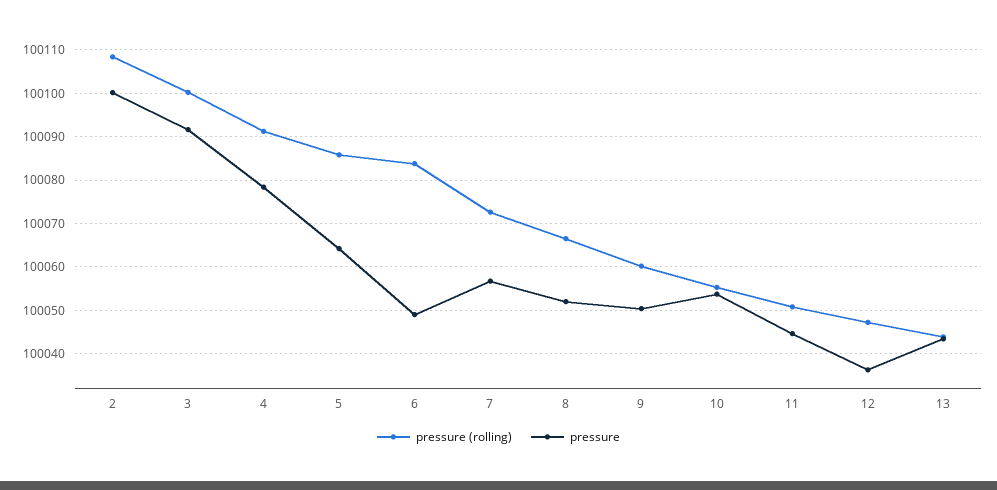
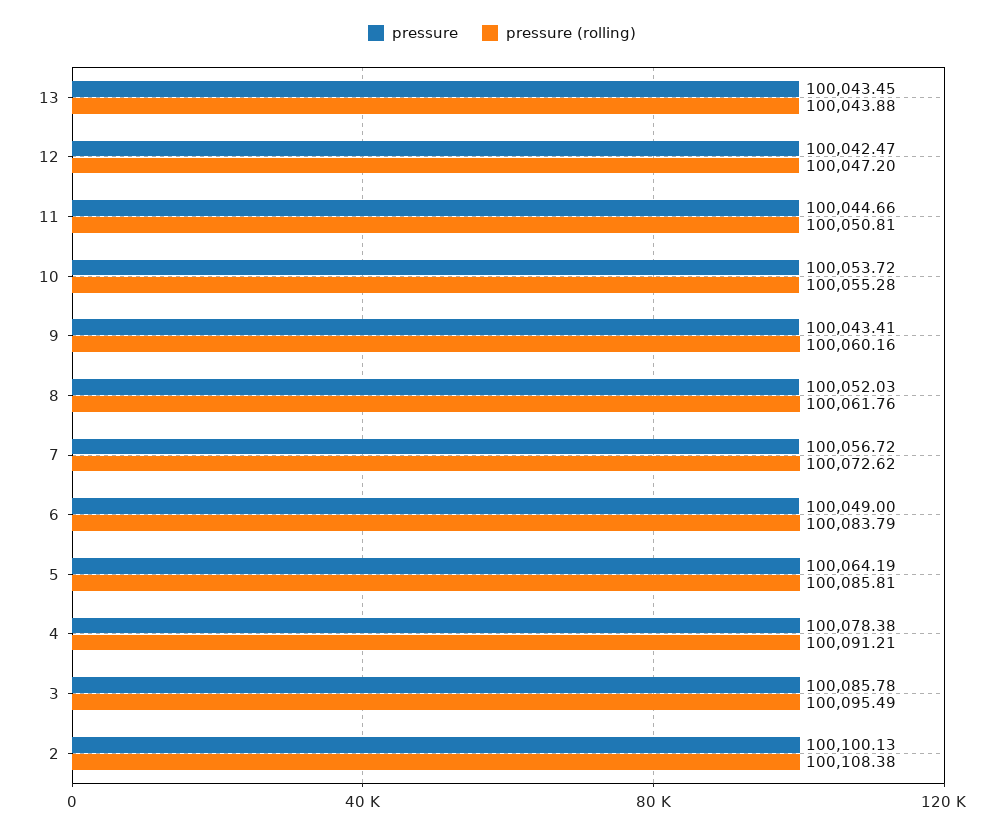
pressure (rolling), 3: 100100 -> 100095.49
pressure, 3: 100092 -> 100085.78
pressure (rolling), 8: 100066 -> 100061.76
pressure, 9: 100050 -> 100043.41
pressure, 12: 100036 -> 100042.47

